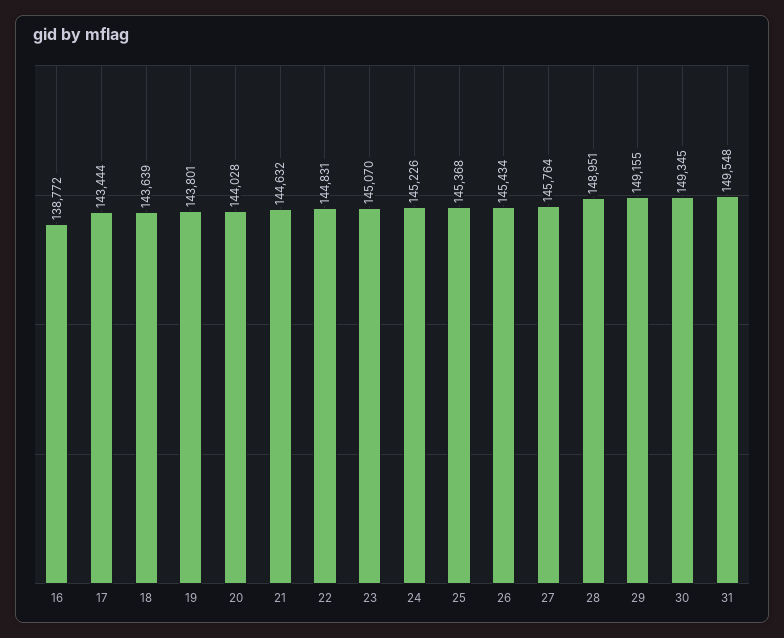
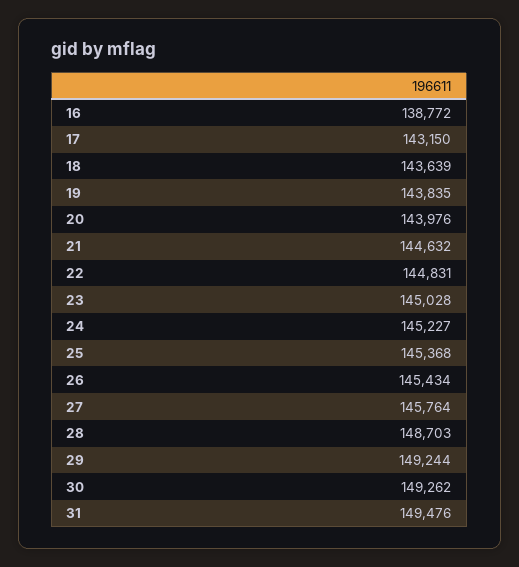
17: 143444 -> 143150
19: 143801 -> 143835
20: 144028 -> 143976
23: 145070 -> 145028
24: 145226 -> 145227
28: 148951 -> 148703
29: 149155 -> 149244
30: 149345 -> 149262
31: 149548 -> 149476

